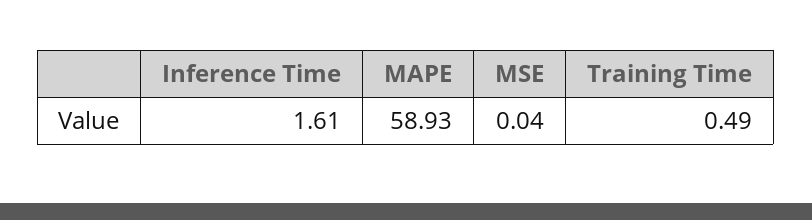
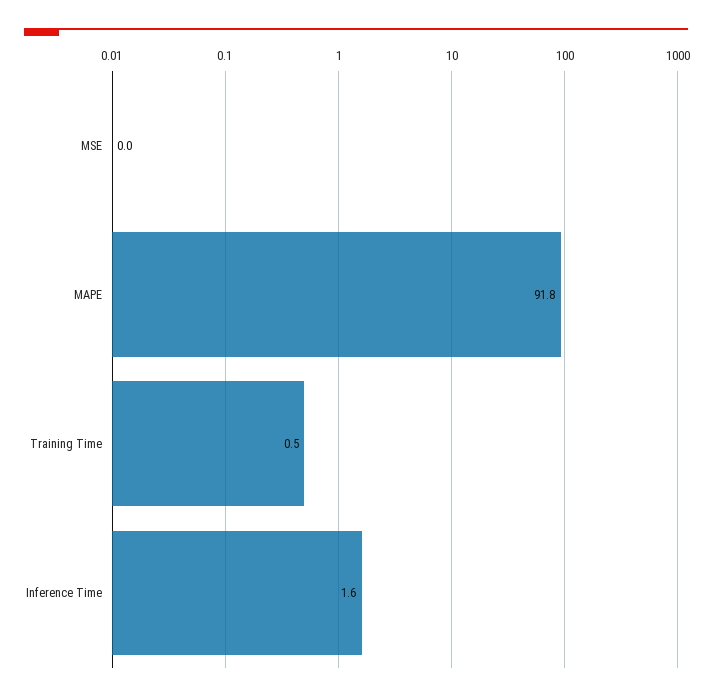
MAPE: 58.93 -> 91.8

